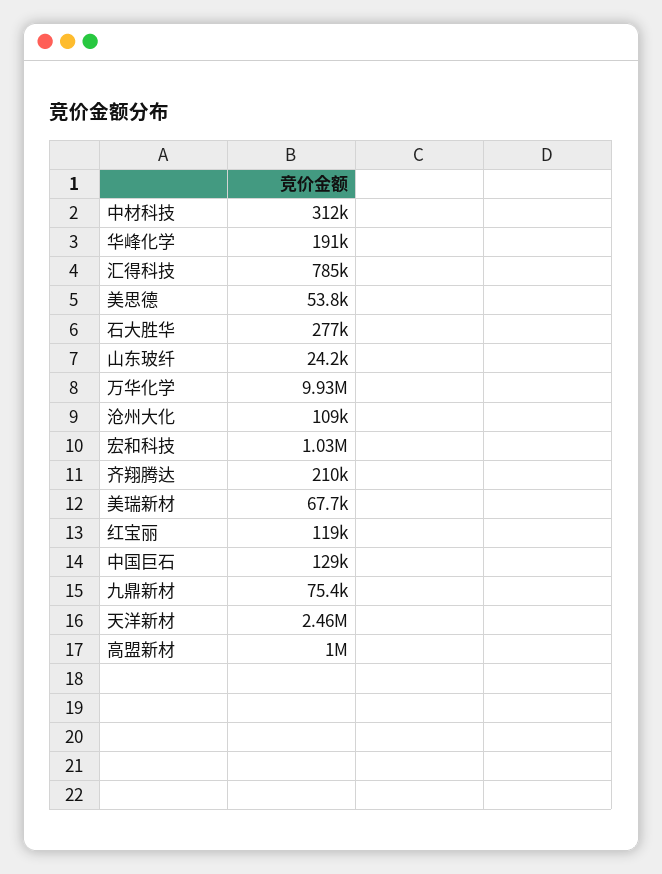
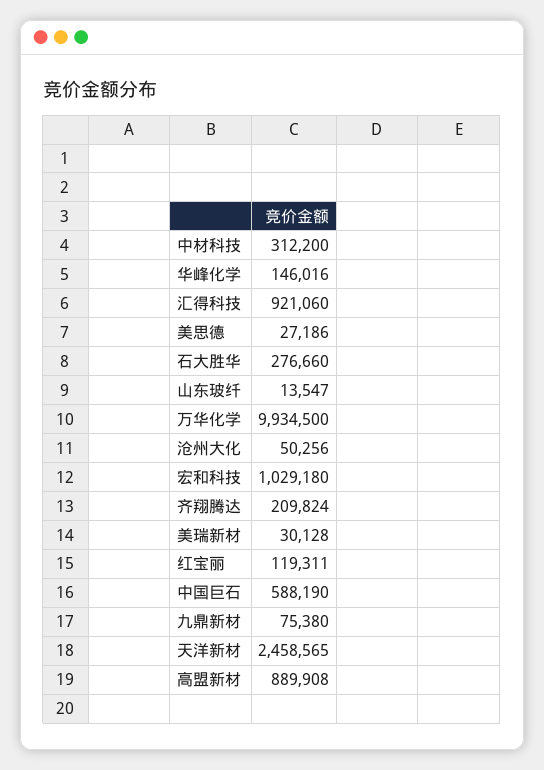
华峰化学: 191000 -> 146016
汇得科技: 785000 -> 921060
美思德: 53800 -> 27186
山东玻纤: 24200 -> 13547
沧州大化: 109000 -> 50256
美瑞新材: 67700 -> 30128
中国巨石: 129000 -> 588190
高盟新材: 1000000 -> 889908

